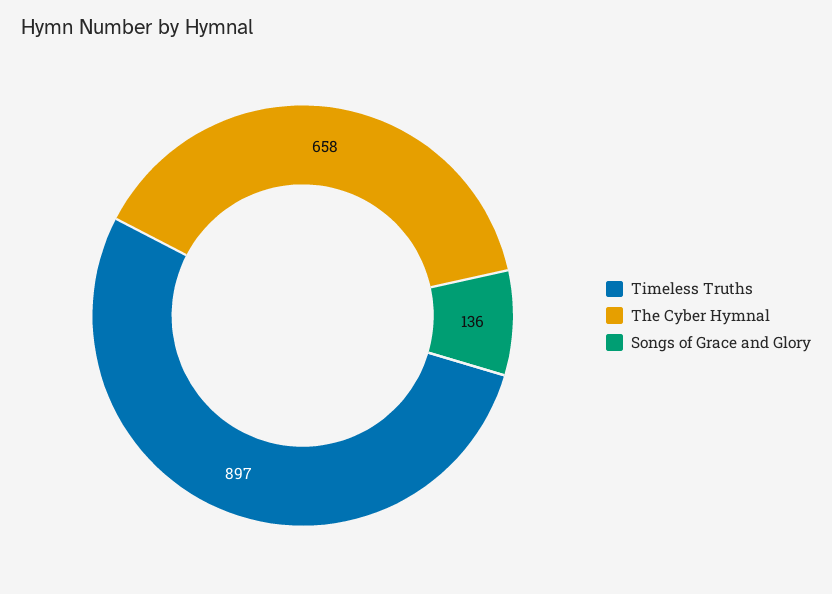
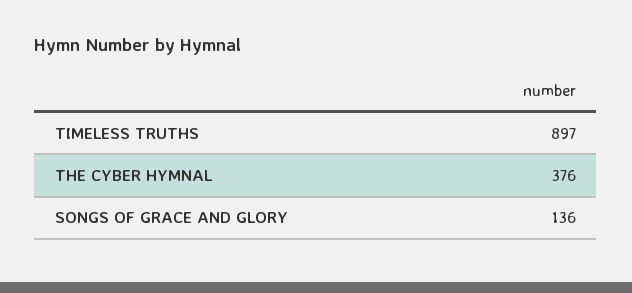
The Cyber Hymnal: 658 -> 376

